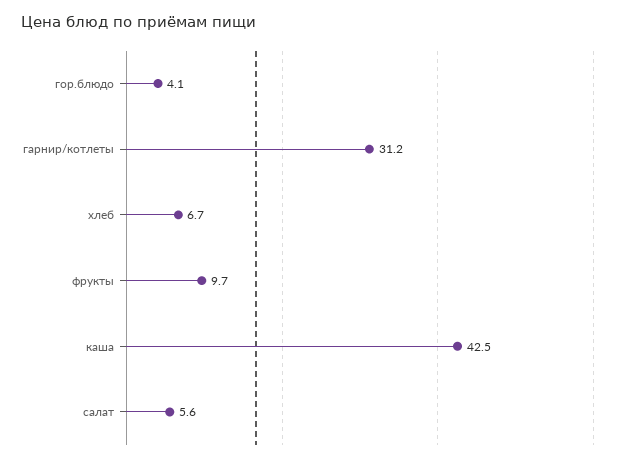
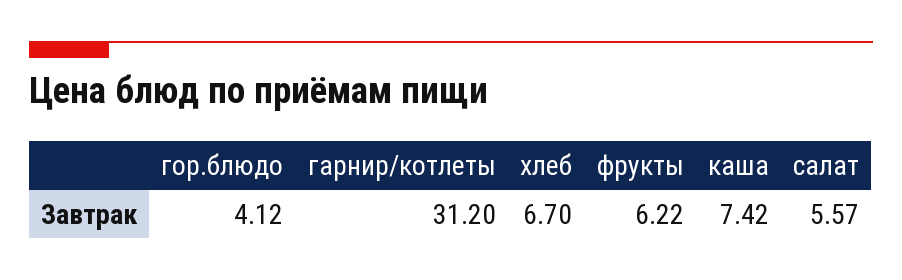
фрукты: 9.7 -> 6.22
каша: 42.5 -> 7.42

